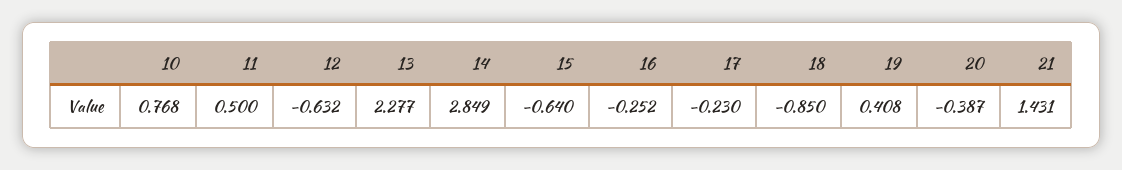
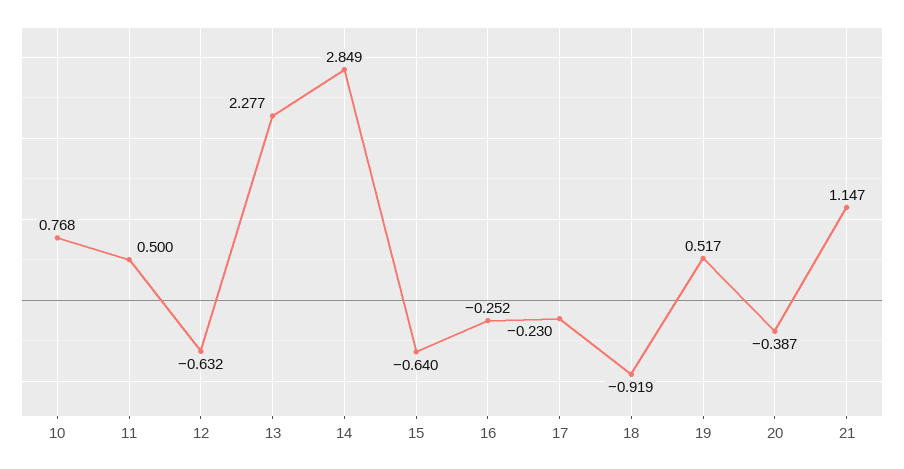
18: -0.85 -> -0.919
19: 0.408 -> 0.517
21: 1.431 -> 1.147

